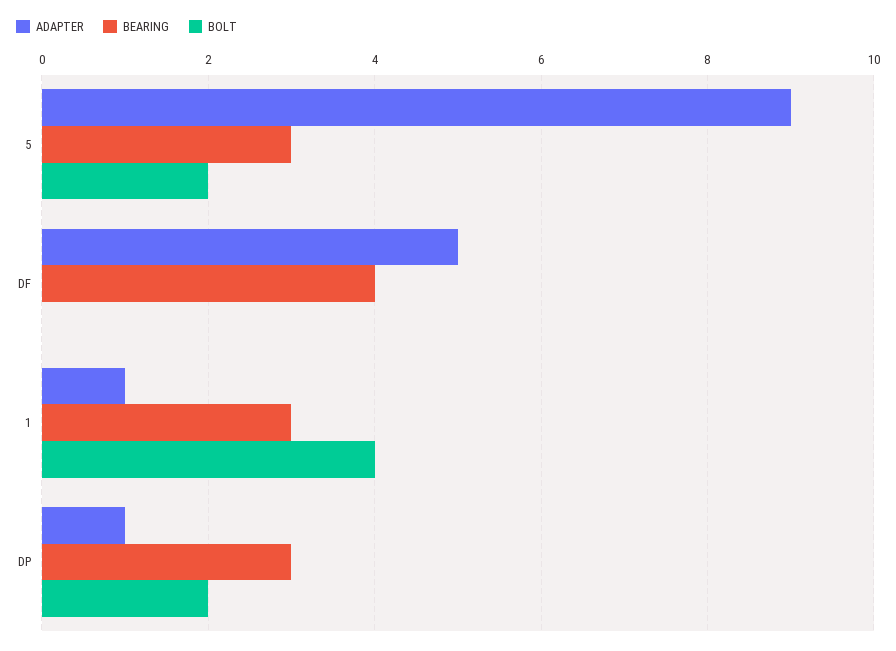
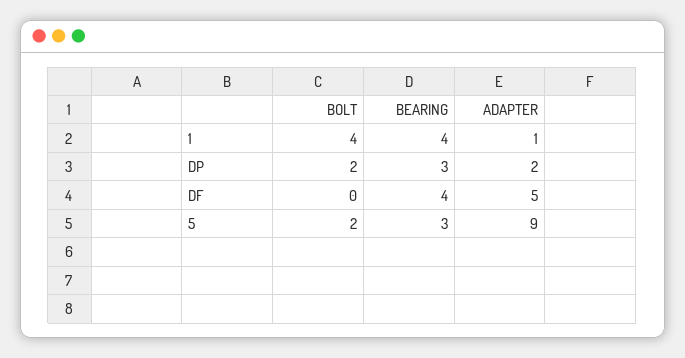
BEARING, 1: 3 -> 4
ADAPTER, DP: 1 -> 2

